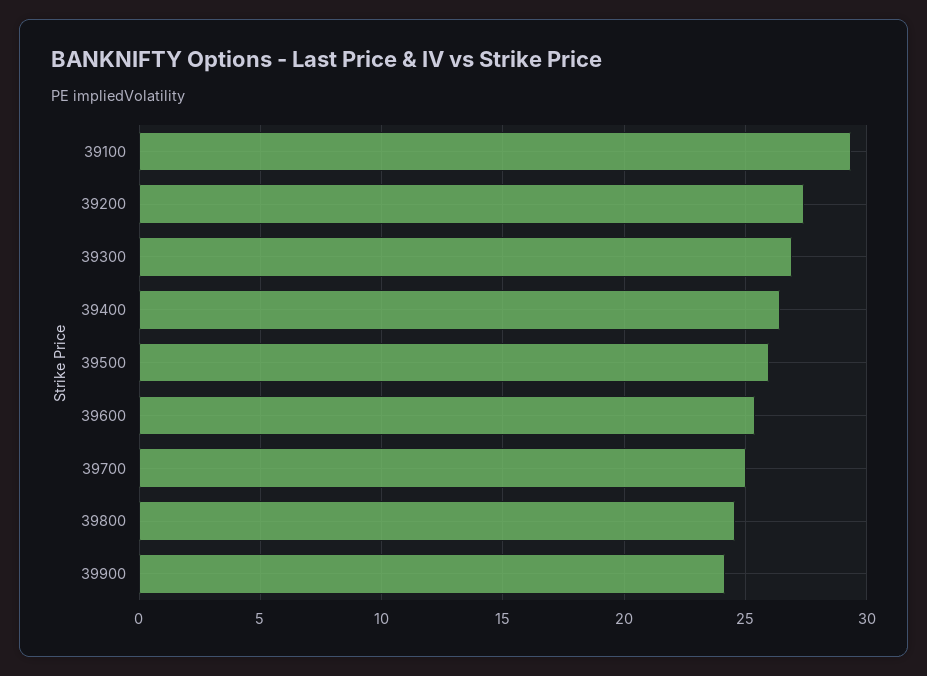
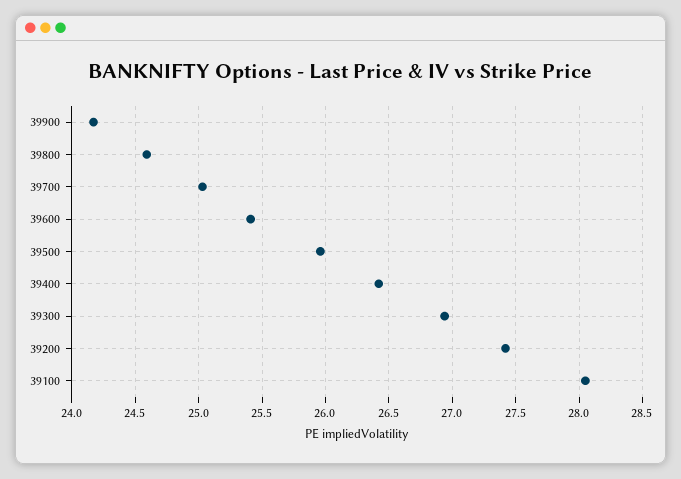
39100: 29.5 -> 28.05

